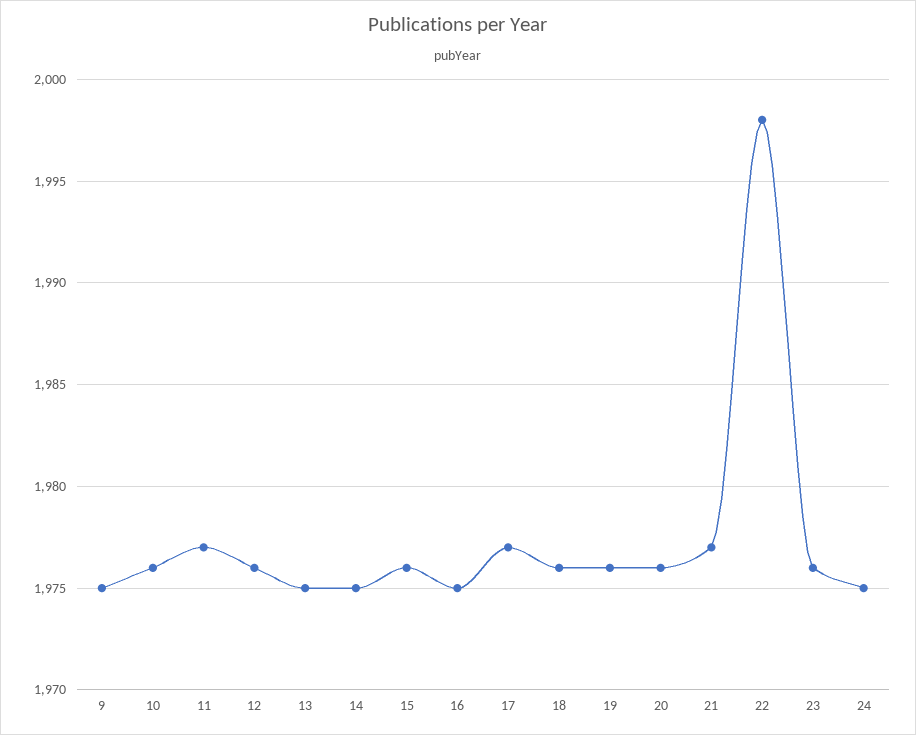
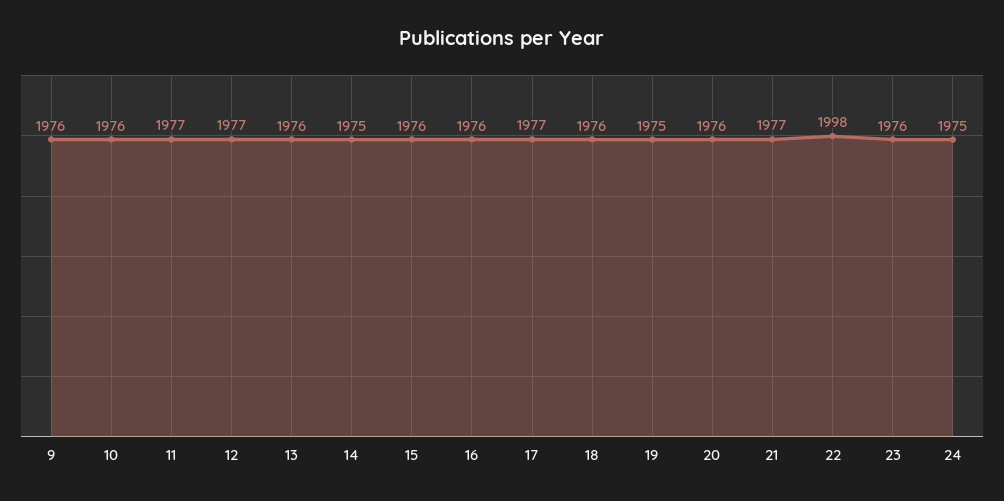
9: 1975 -> 1976
12: 1976 -> 1977
13: 1975 -> 1976
16: 1975 -> 1976
19: 1976 -> 1975

